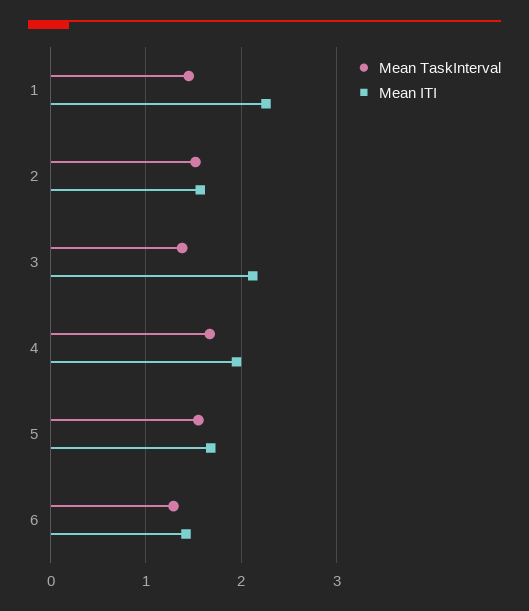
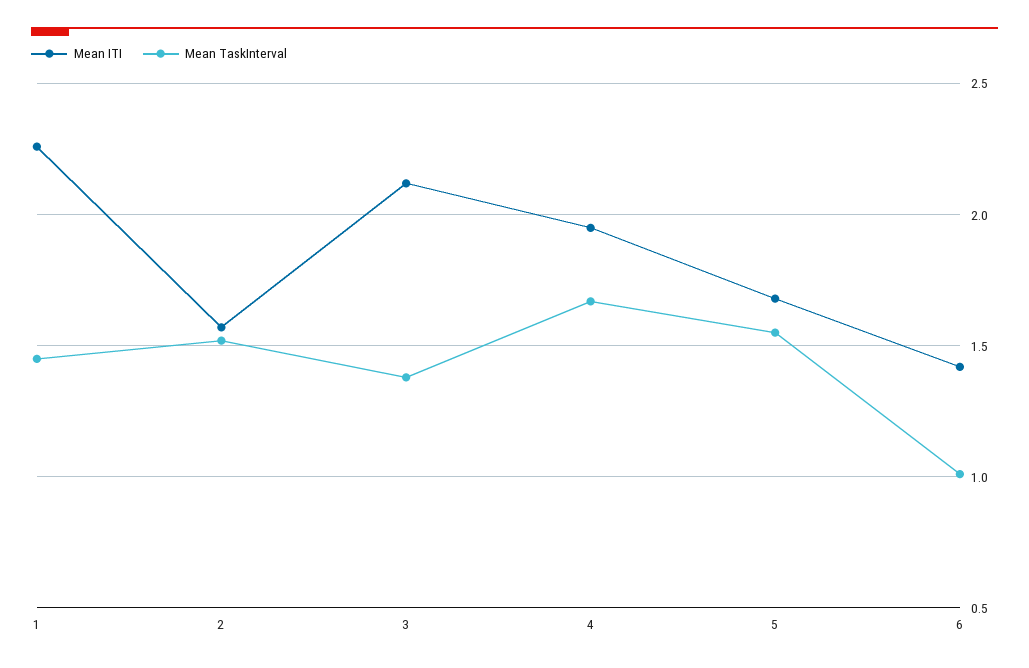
Mean TaskInterval, 6: 1.3 -> 1

